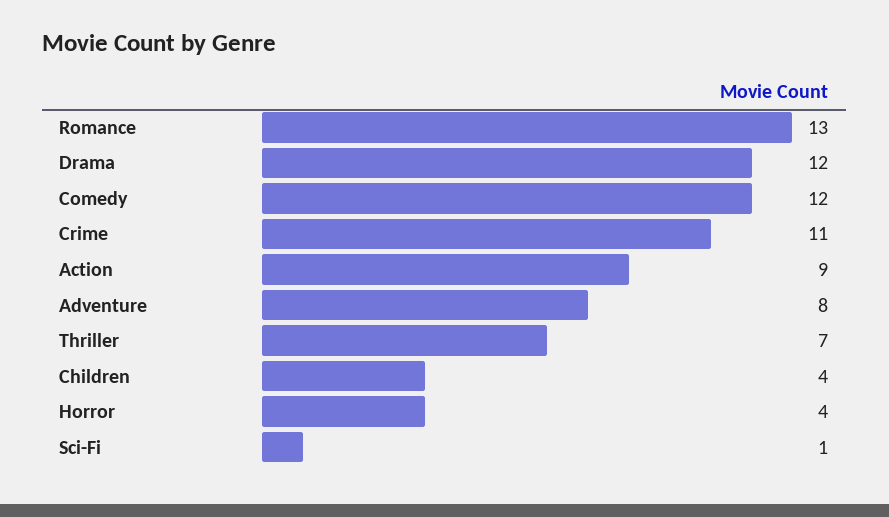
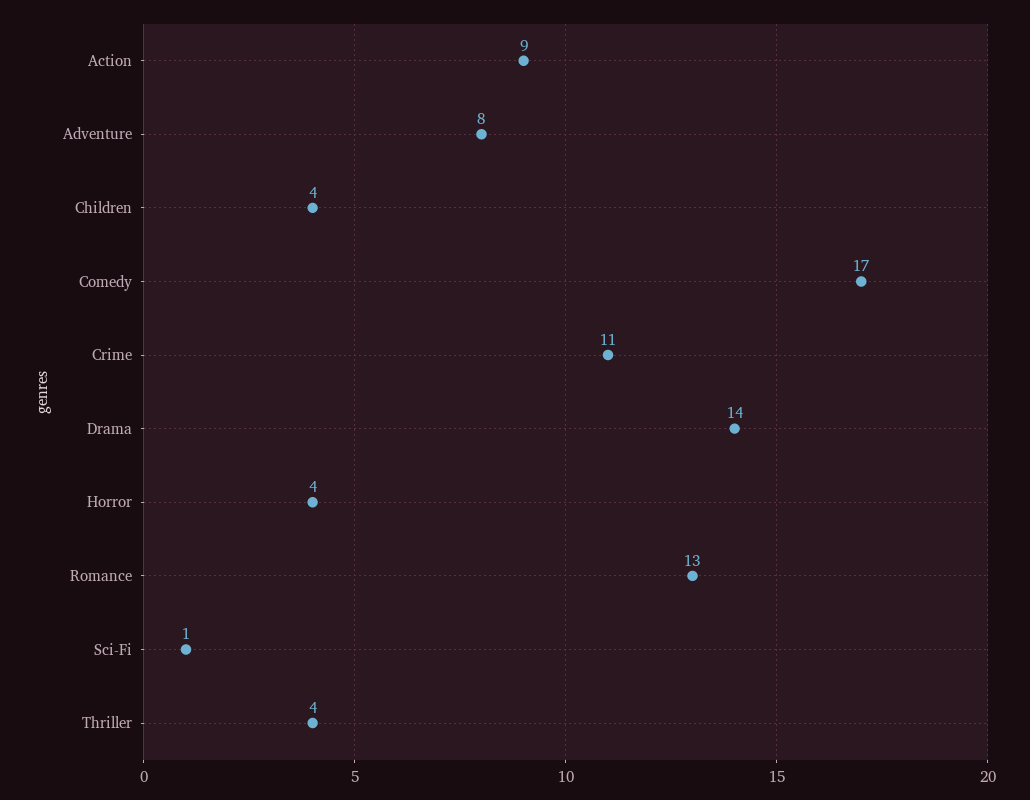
Drama: 12 -> 14
Comedy: 12 -> 17
Thriller: 7 -> 4

